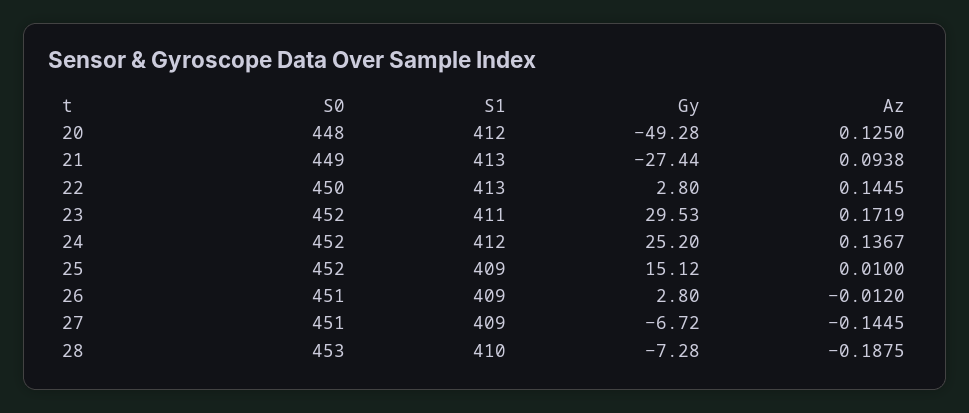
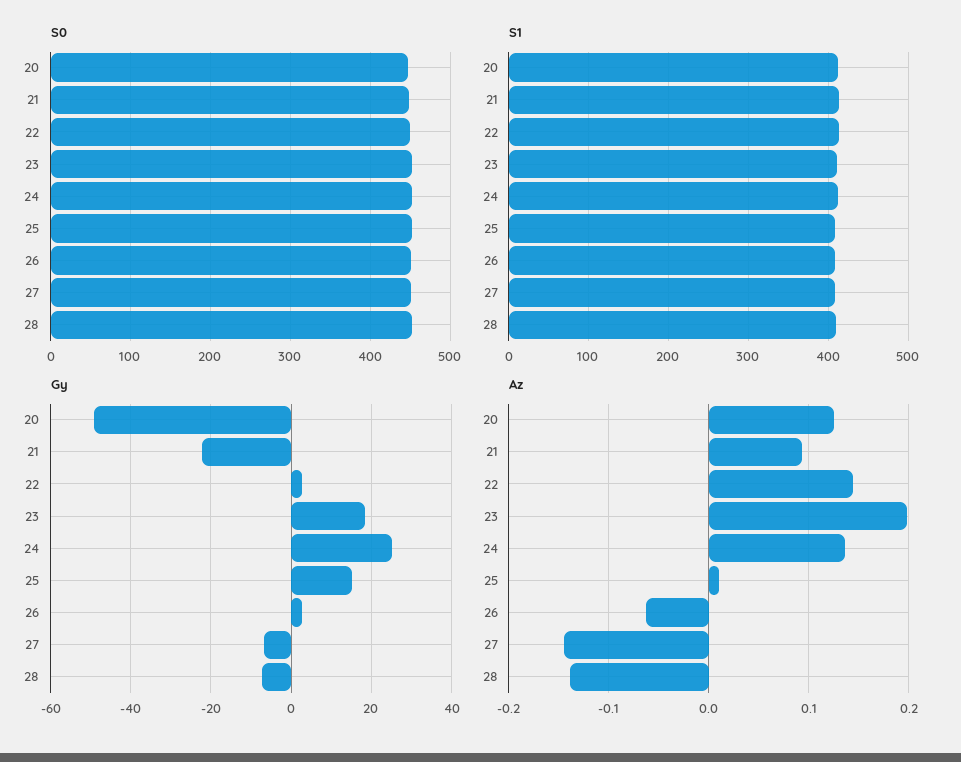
Gy, 21: -27.44 -> -22
Gy, 23: 29.53 -> 18
Az, 23: 0.1719 -> 0.2
Az, 26: -0.012 -> -0.06
Az, 28: -0.1875 -> -0.14

